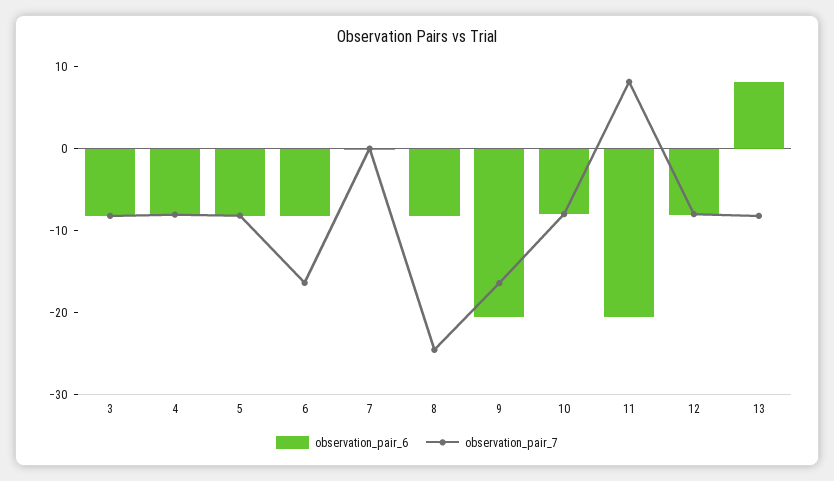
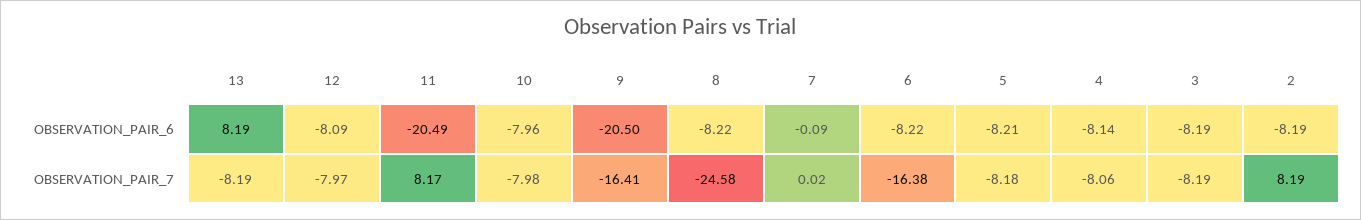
observation_pair_6, 2: none -> -8.19
observation_pair_7, 2: none -> 8.19

